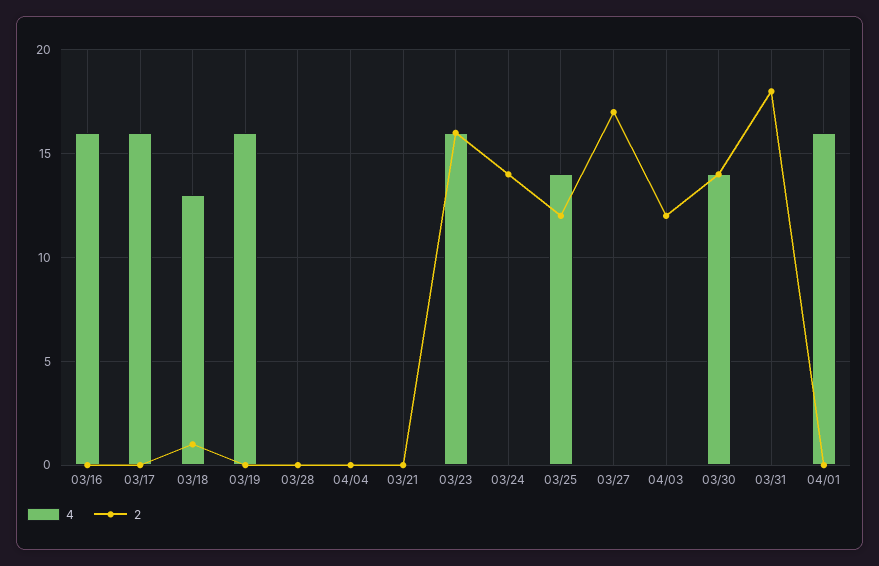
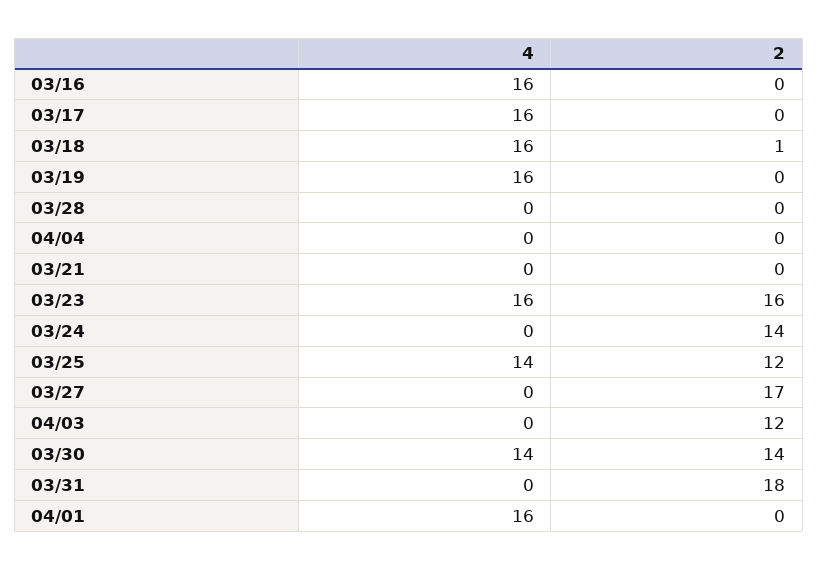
4, 03/18: 13 -> 16

